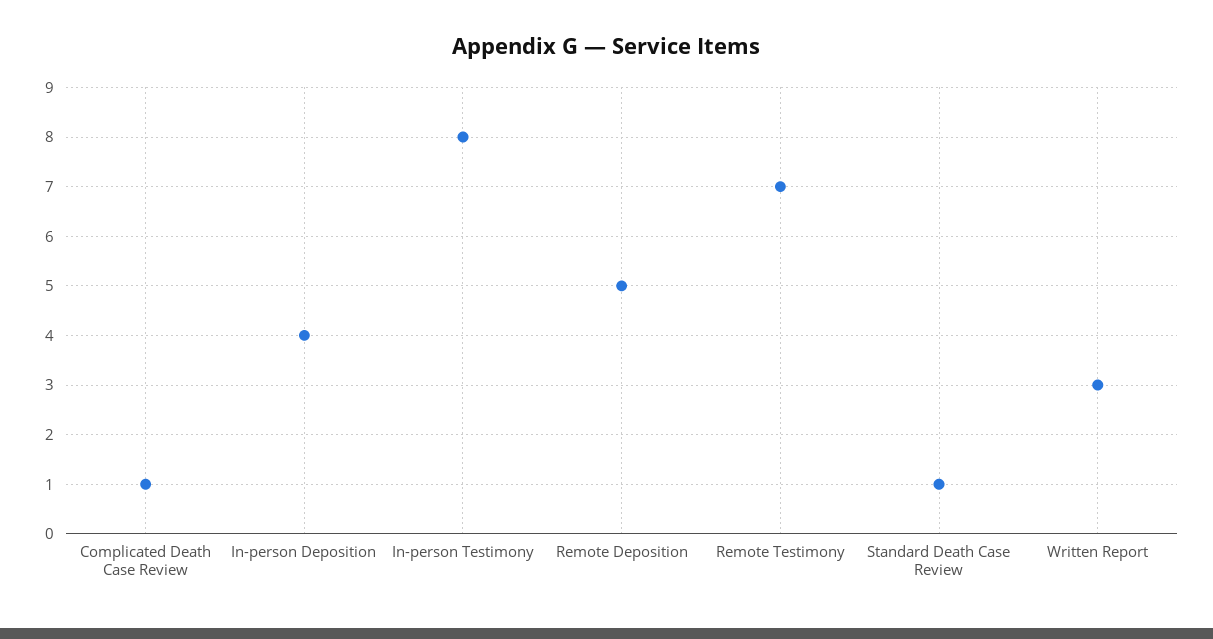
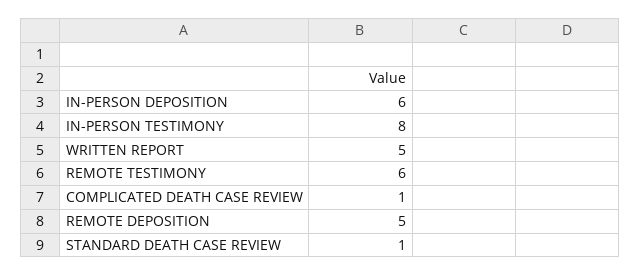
In-person Deposition: 4 -> 6
Remote Testimony: 7 -> 6
Written Report: 3 -> 5

